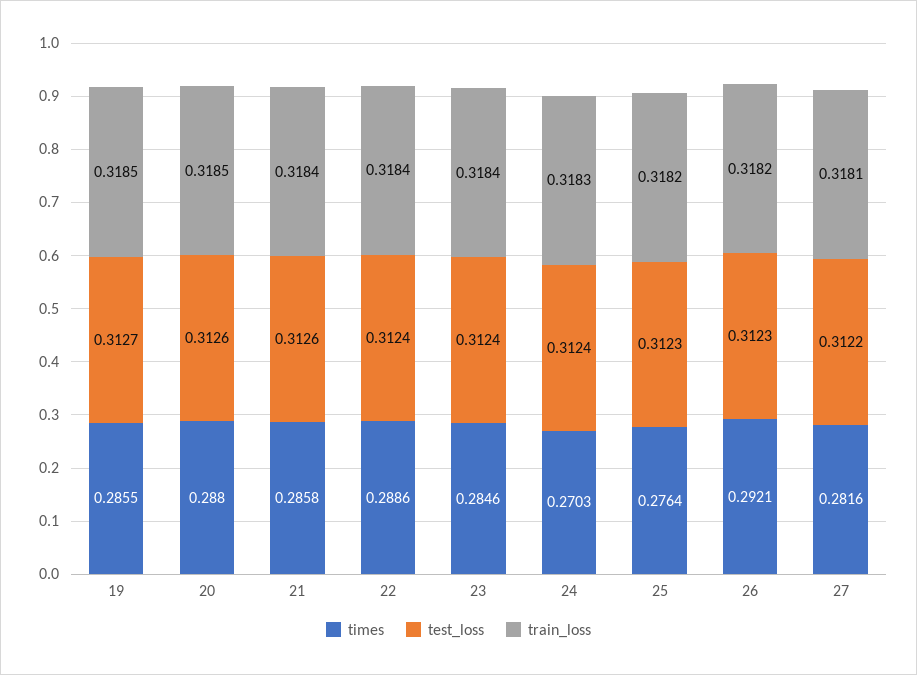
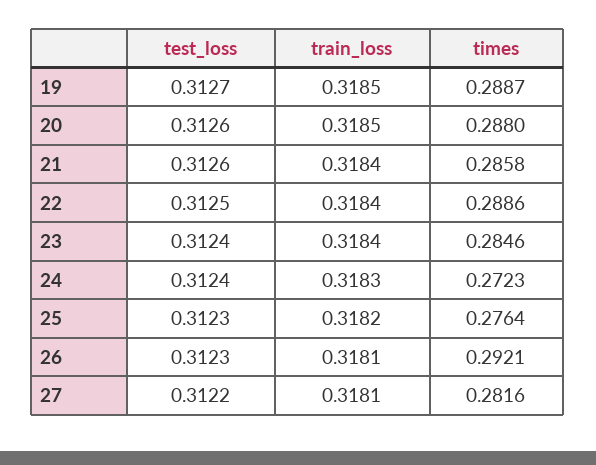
times, 19: 0.2855 -> 0.2887
test_loss, 22: 0.3124 -> 0.3125
times, 24: 0.2703 -> 0.2723
train_loss, 26: 0.3182 -> 0.3181

